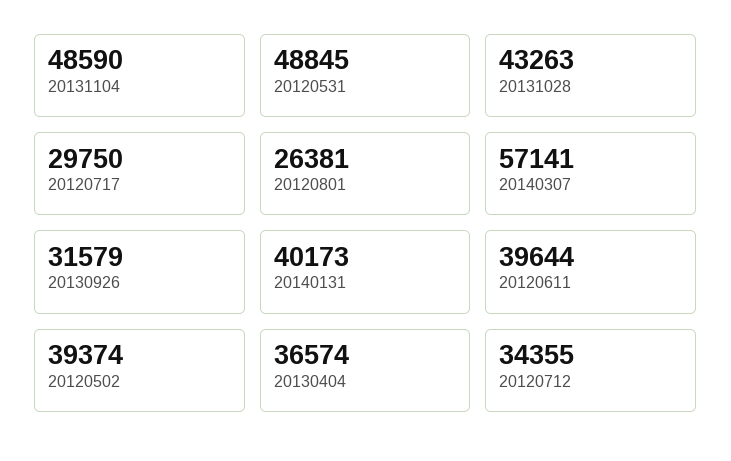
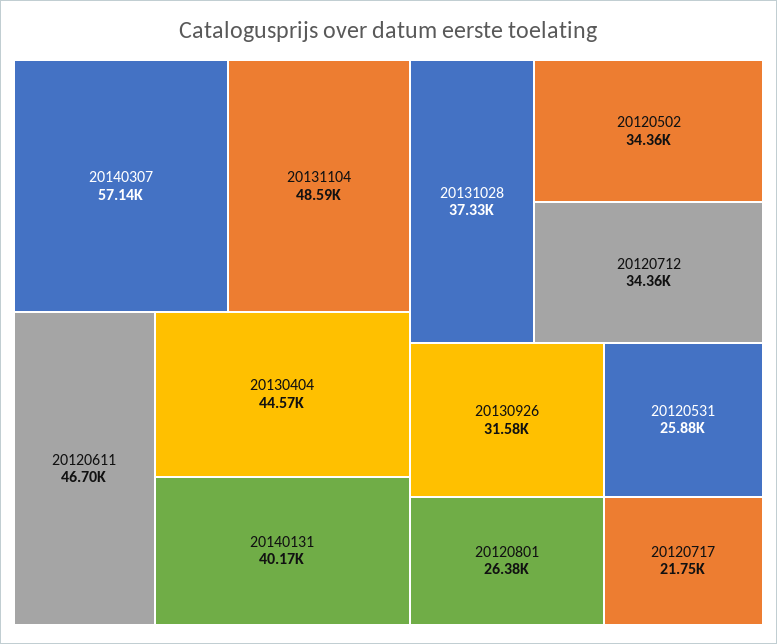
20120531: 48845 -> 25880
20131028: 43263 -> 37330
20120717: 29750 -> 21750
20120611: 39644 -> 46700
20120502: 39374 -> 34360
20130404: 36574 -> 44570

